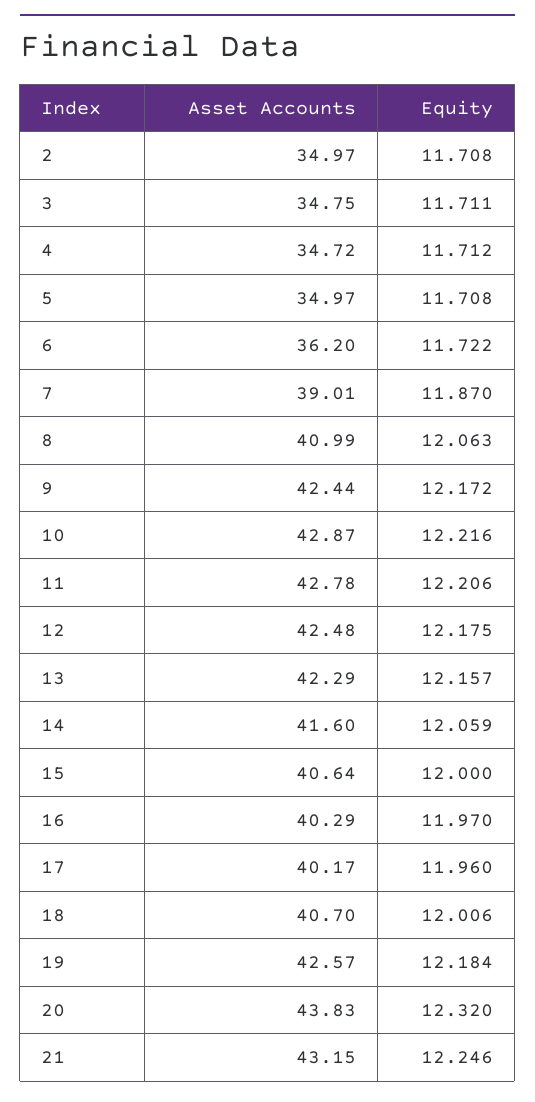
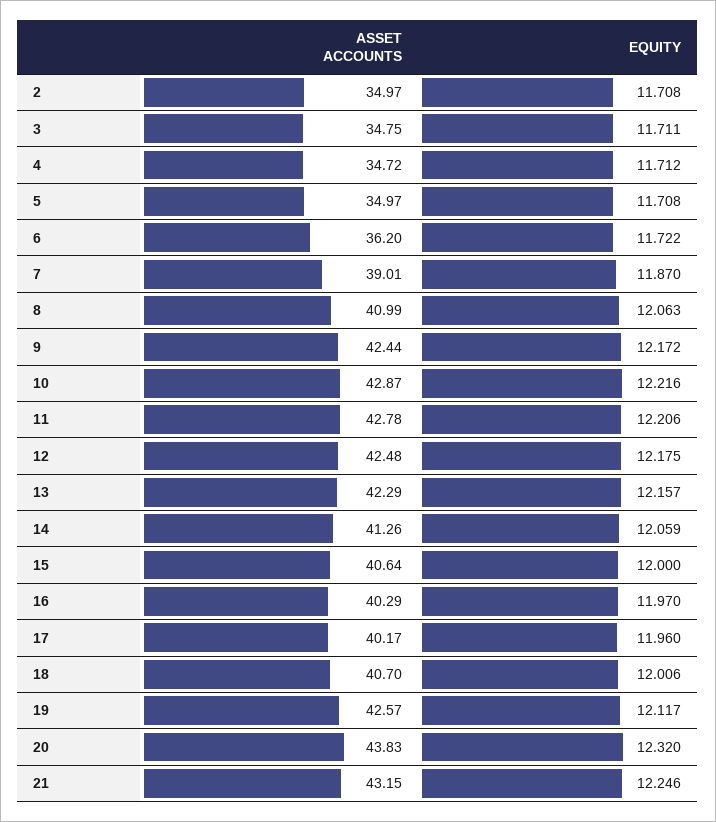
Asset Accounts, 14: 41.6 -> 41.26
Equity, 19: 12.184 -> 12.117

